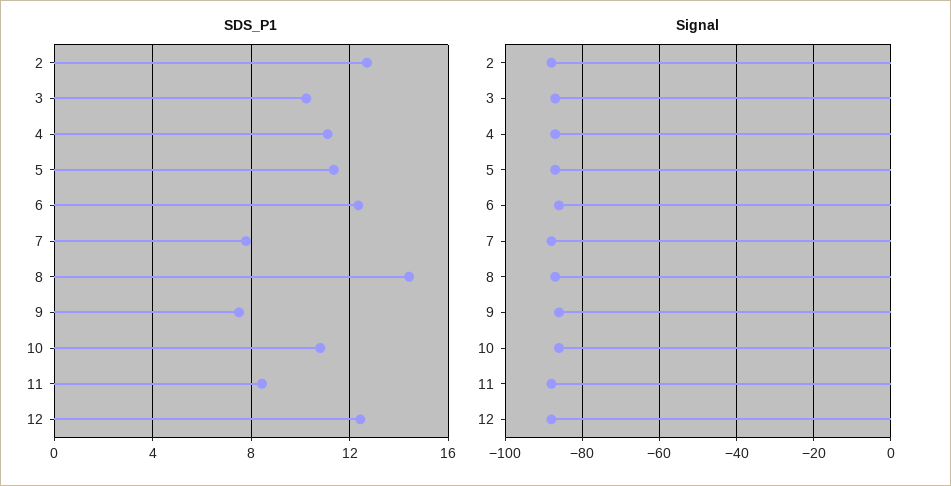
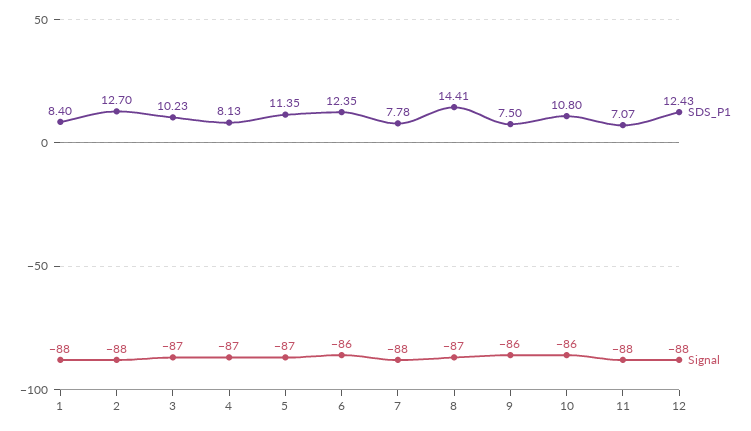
SDS_P1, 4: 11 -> 8.13
SDS_P1, 11: 8.5 -> 7.07
SDS_P1, 1: none -> 8.4
Signal, 1: none -> -88

